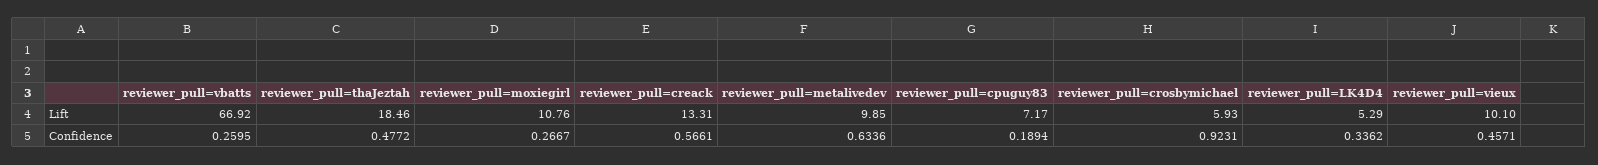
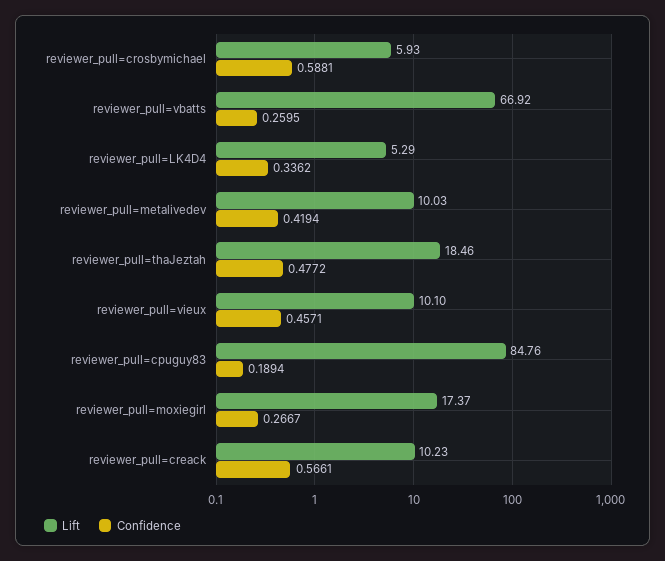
Lift, reviewer_pull=moxiegirl: 10.76 -> 17.37
Lift, reviewer_pull=creack: 13.31 -> 10.23
Lift, reviewer_pull=metalivedev: 9.85 -> 10.03
Lift, reviewer_pull=cpuguy83: 7.17 -> 84.76
Confidence, reviewer_pull=metalivedev: 0.6336 -> 0.4194
Confidence, reviewer_pull=crosbymichael: 0.9231 -> 0.5881

